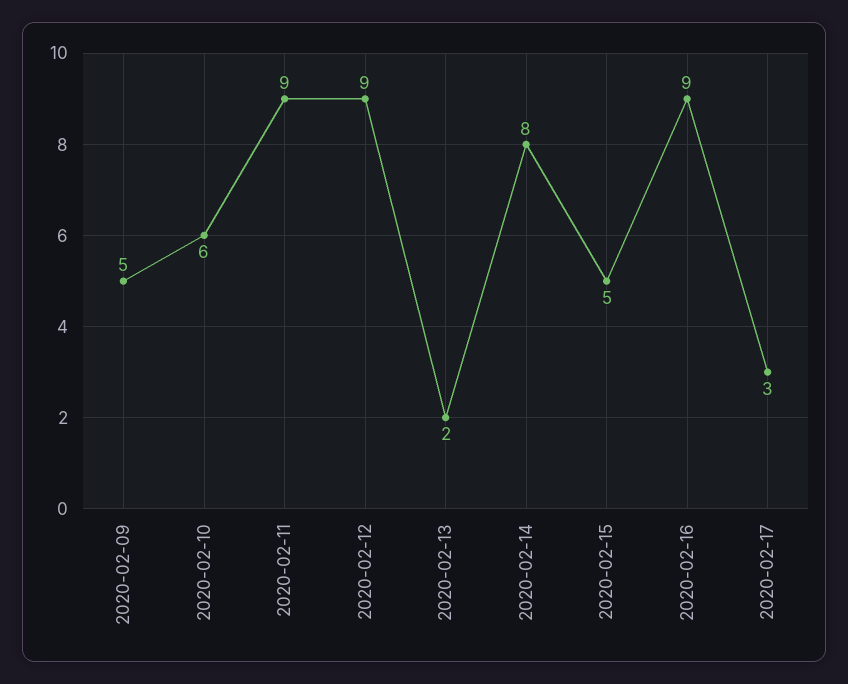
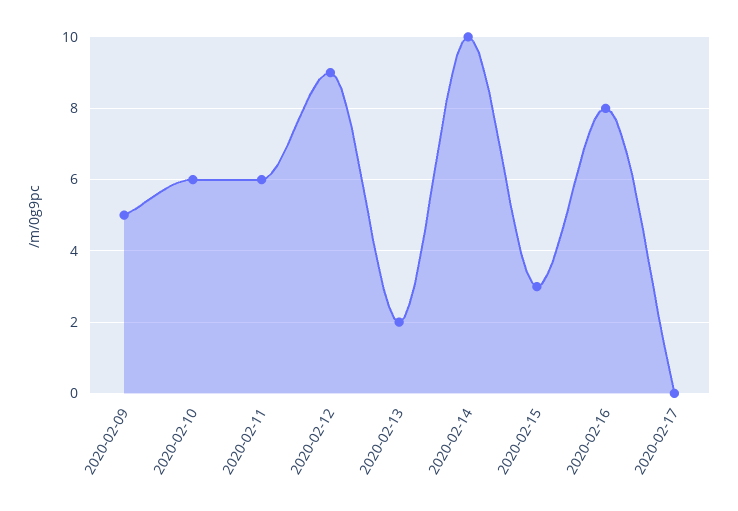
2020-02-11: 9 -> 6
2020-02-14: 8 -> 10
2020-02-15: 5 -> 3
2020-02-16: 9 -> 8
2020-02-17: 3 -> 0

